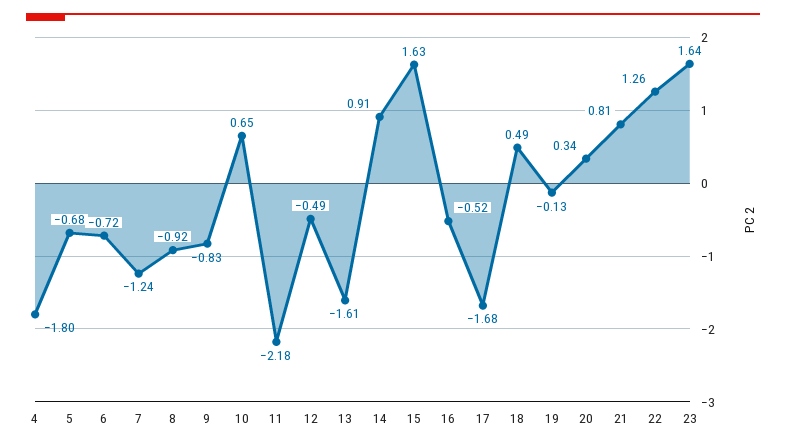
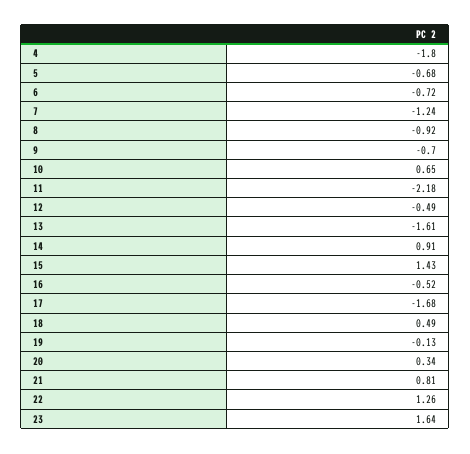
9: -0.83 -> -0.7
15: 1.63 -> 1.43

